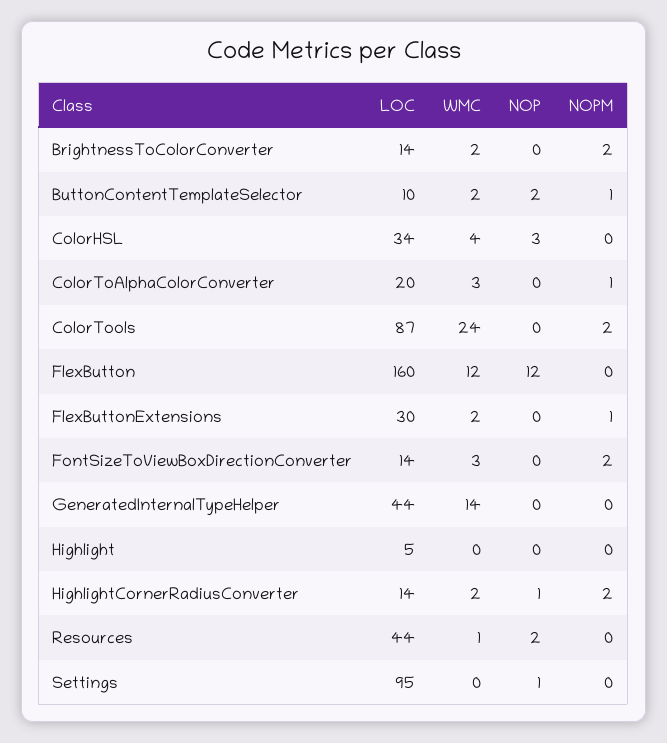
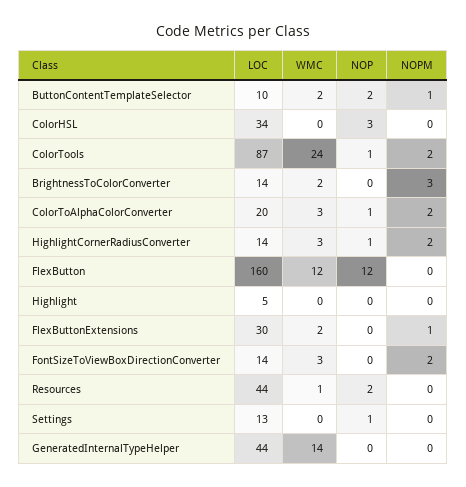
NOPM, BrightnessToColorConverter: 2 -> 3
WMC, ColorHSL: 4 -> 0
NOP, ColorToAlphaColorConverter: 0 -> 1
NOPM, ColorToAlphaColorConverter: 1 -> 2
NOP, ColorTools: 0 -> 1
WMC, HighlightCornerRadiusConverter: 2 -> 3
LOC, Settings: 95 -> 13

